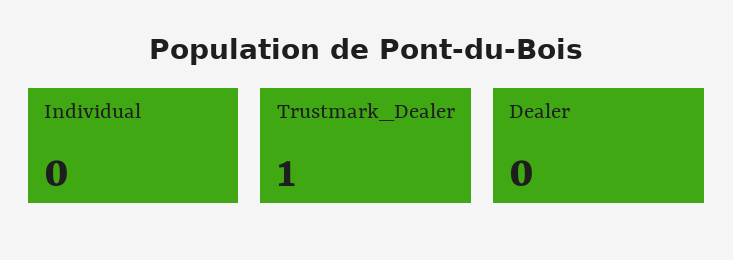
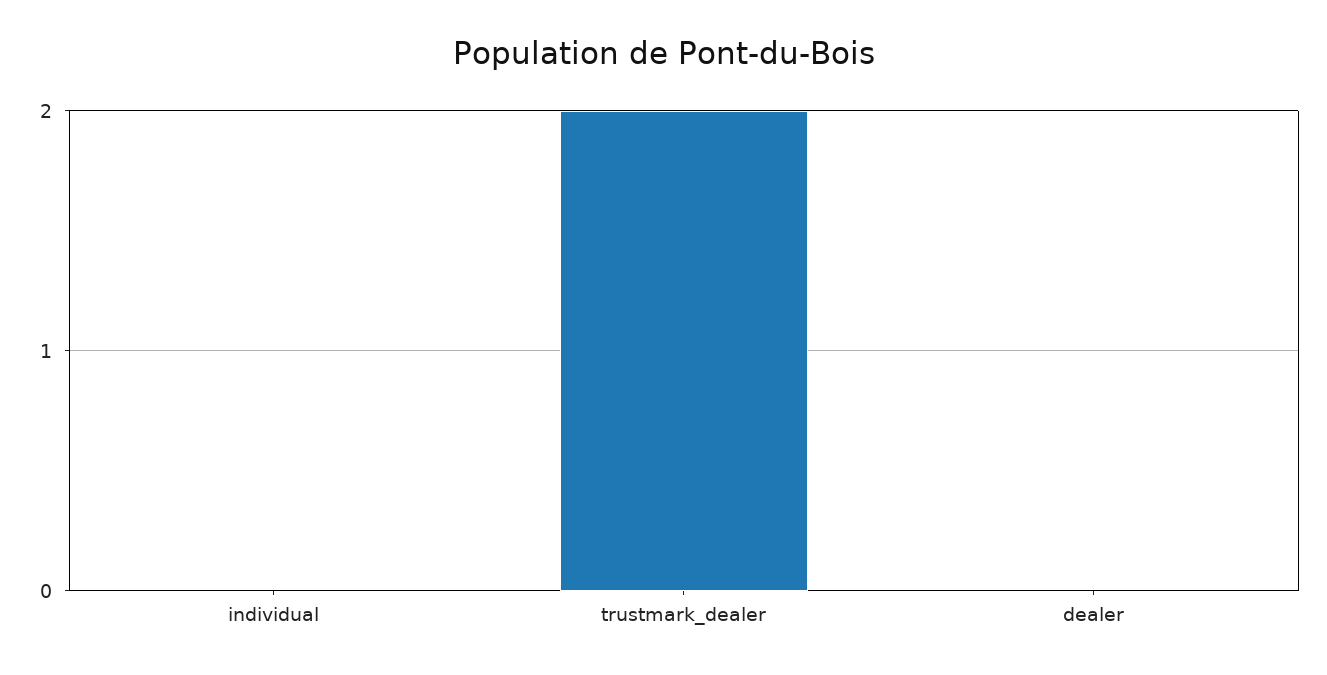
Trustmark_Dealer: 1 -> 2

